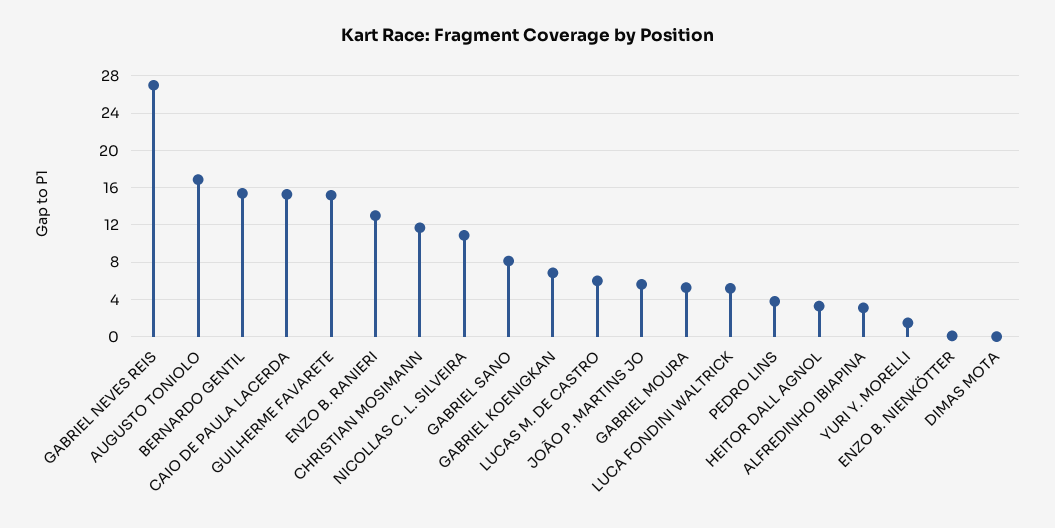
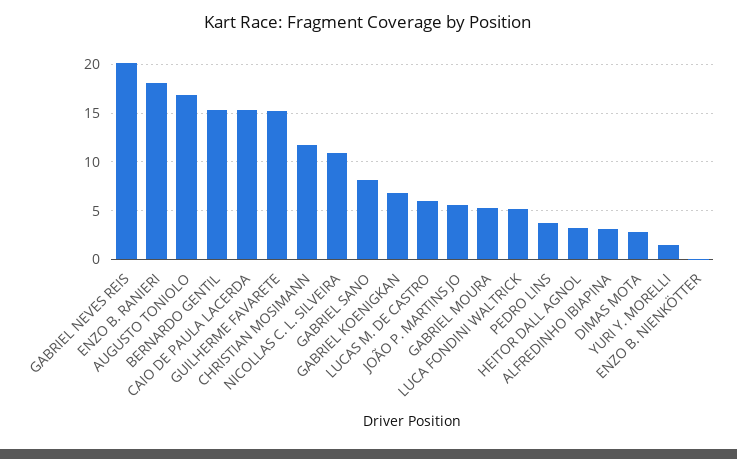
GABRIEL NEVES REIS: 27 -> 20
ENZO B. RANIERI: 13 -> 18
DIMAS MOTA: 0 -> 3

